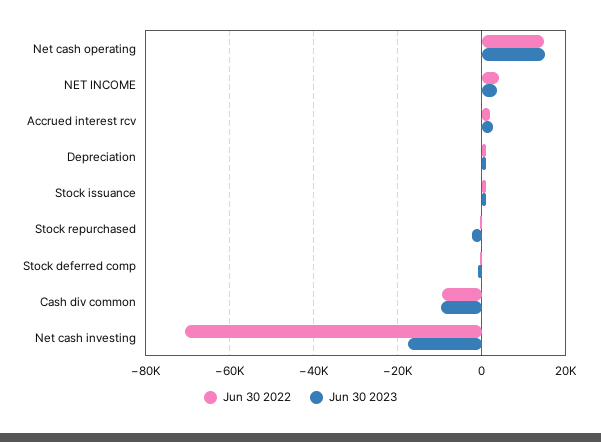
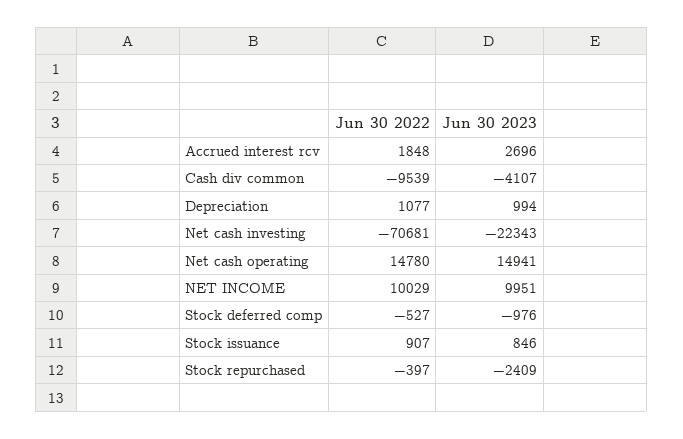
Jun 30 2022, NET INCOME: 4000 -> 10029
Jun 30 2023, NET INCOME: 4000 -> 9951
Jun 30 2023, Cash div common: -10000 -> -4107
Jun 30 2023, Net cash investing: -18000 -> -22343

